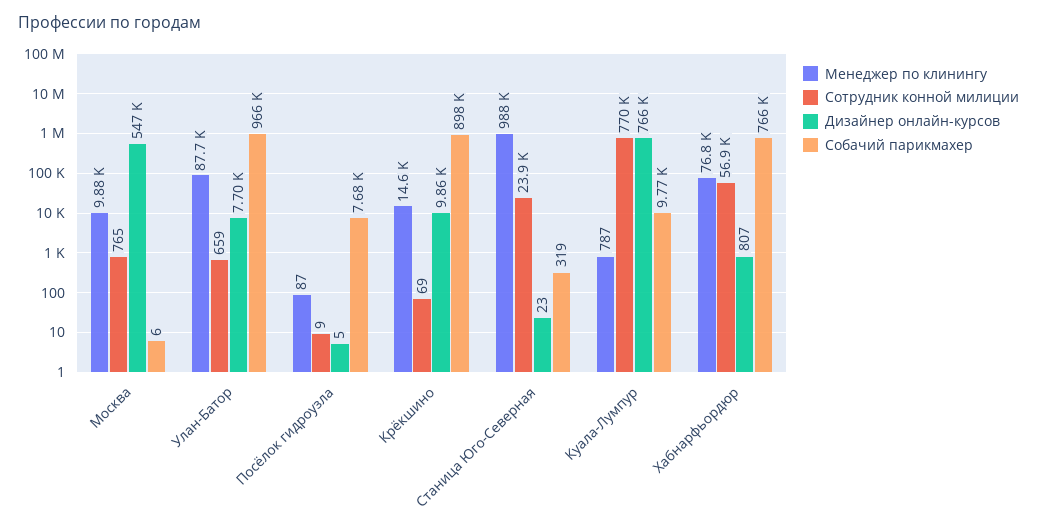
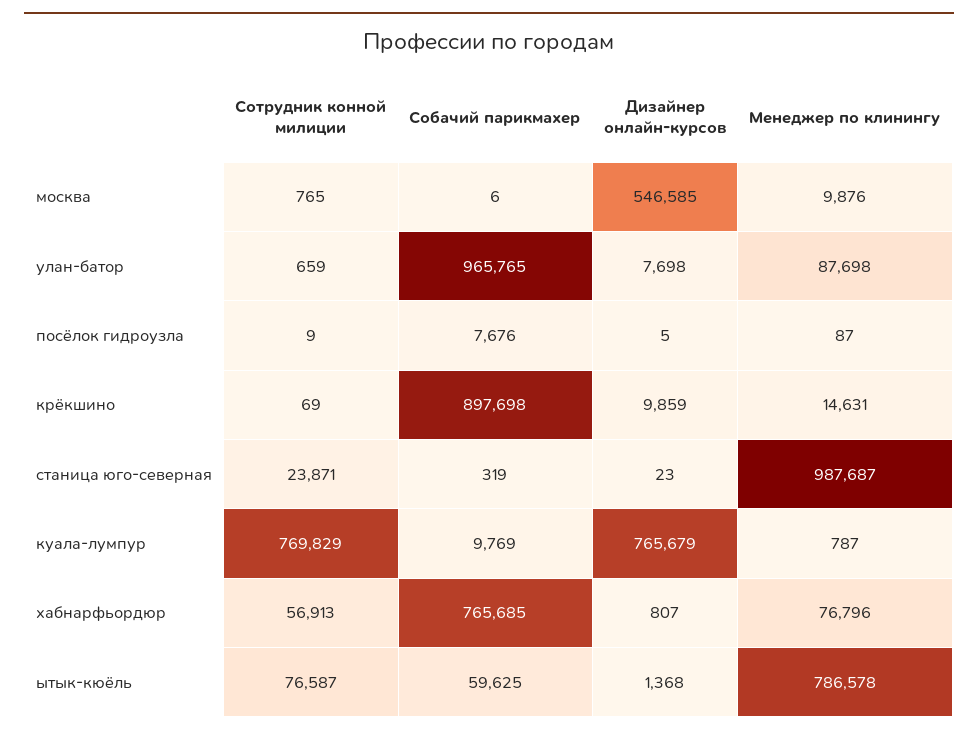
Сотрудник конной милиции, ытык-кюёль: none -> 76587
Собачий парикмахер, ытык-кюёль: none -> 59625
Дизайнер онлайн-курсов, ытык-кюёль: none -> 1368
Менеджер по клинингу, ытык-кюёль: none -> 786578

